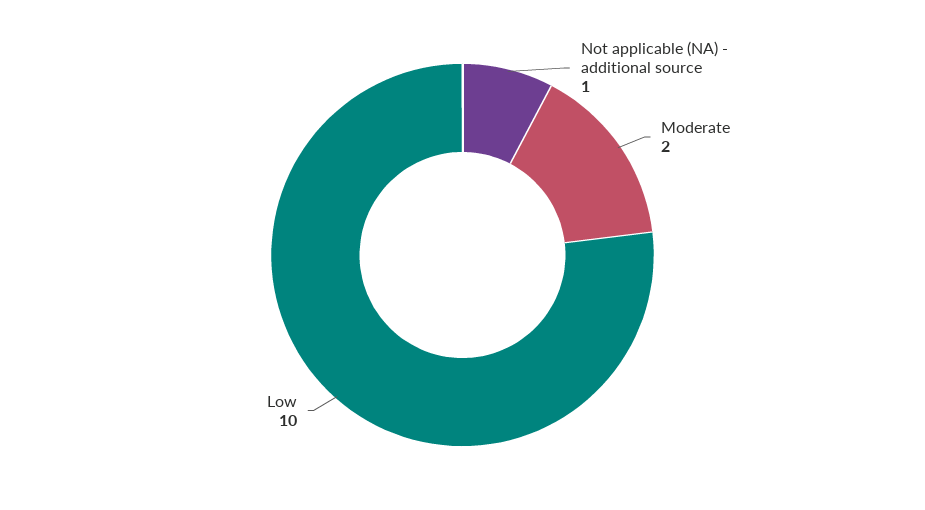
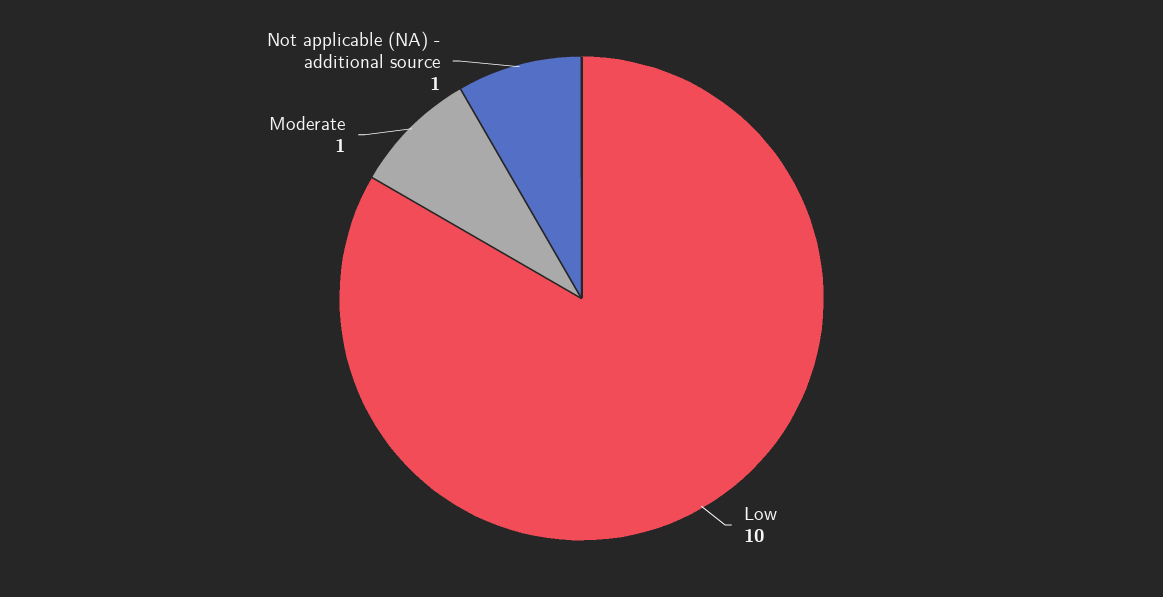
Moderate: 2 -> 1

